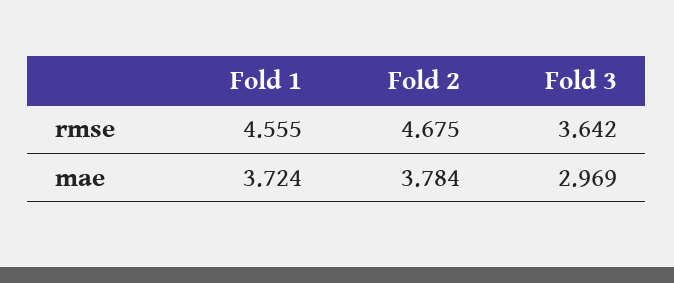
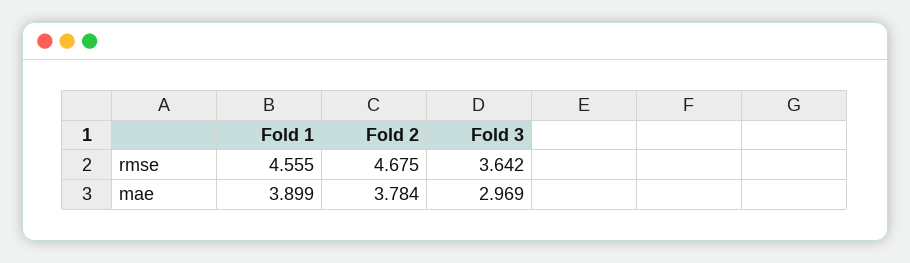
Fold 1, mae: 3.724 -> 3.899

